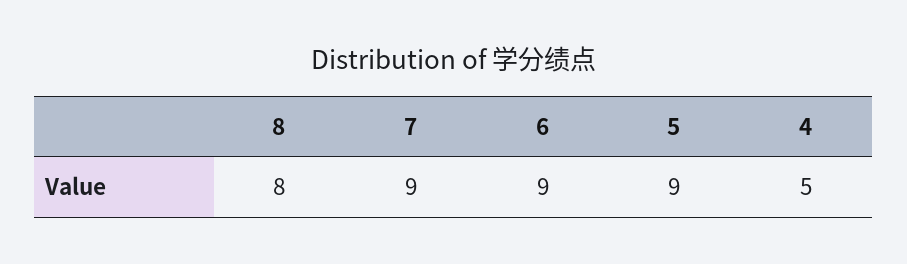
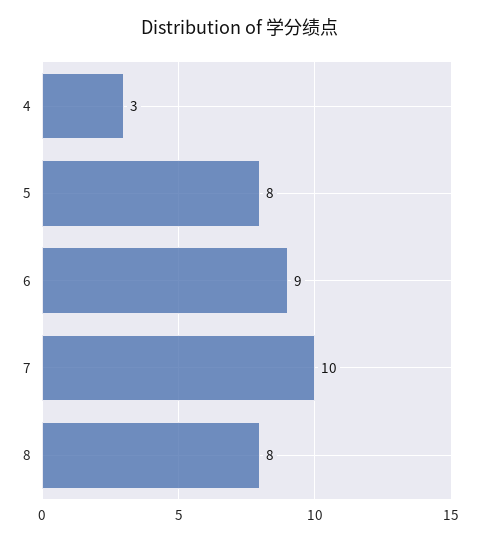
7: 9 -> 10
5: 9 -> 8
4: 5 -> 3

